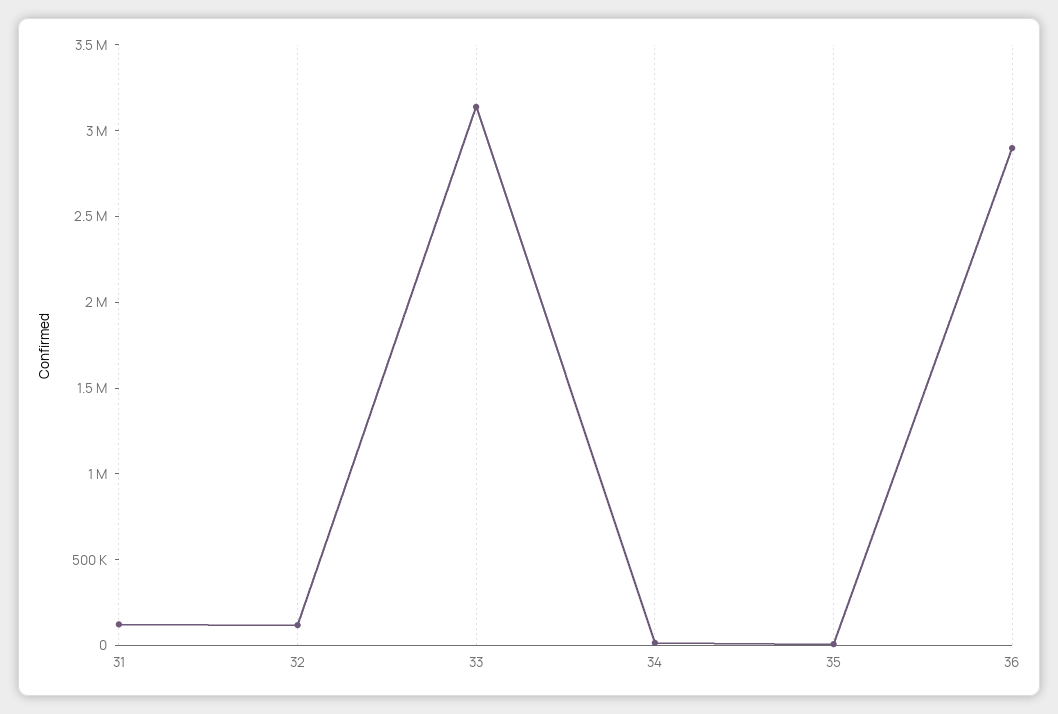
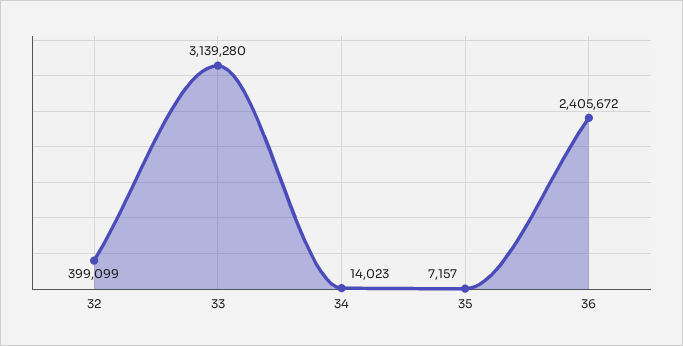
31: 100000 -> none
32: 100000 -> 399099
36: 2900000 -> 2405672

